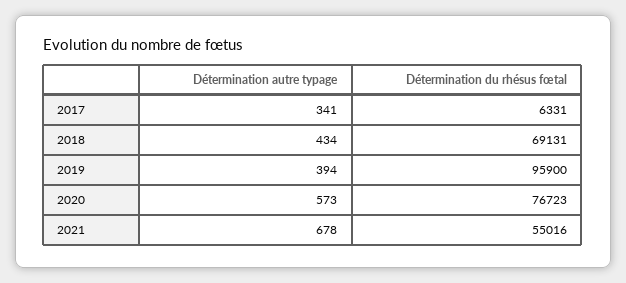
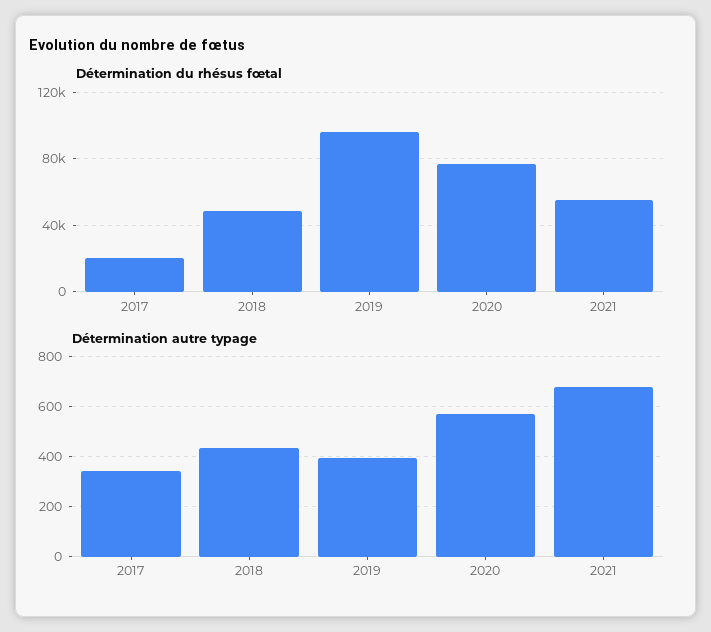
Détermination du rhésus fœtal, 2017: 6331 -> 20000
Détermination du rhésus fœtal, 2018: 69131 -> 50000

